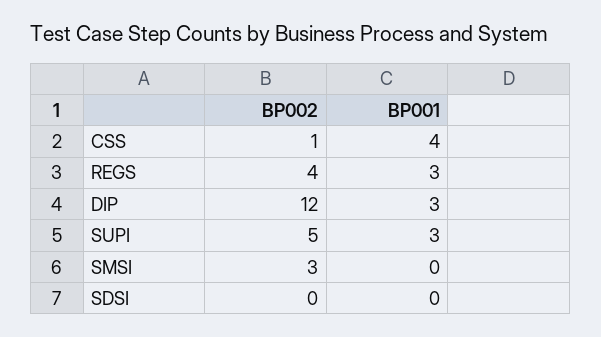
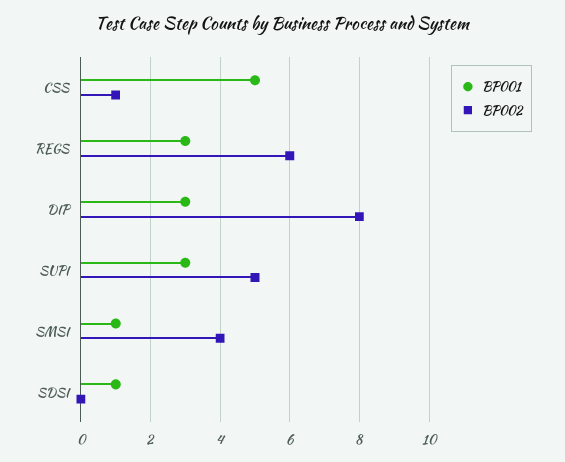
BP001, CSS: 4 -> 5
BP002, REGS: 4 -> 6
BP002, DIP: 12 -> 8
BP002, SMSI: 3 -> 4
BP001, SMSI: 0 -> 1
BP001, SDSI: 0 -> 1

